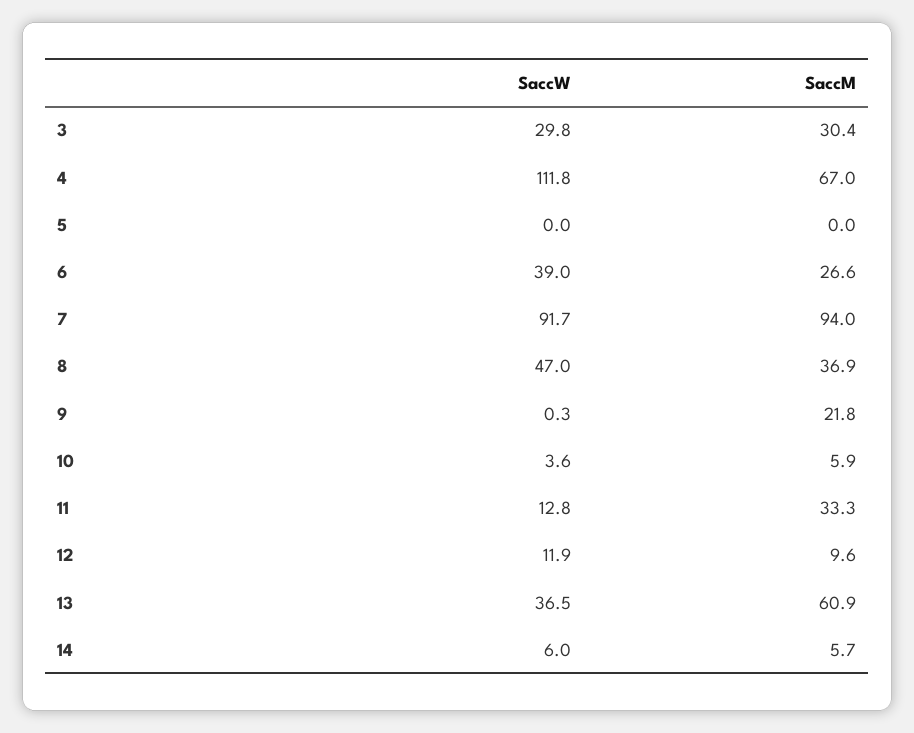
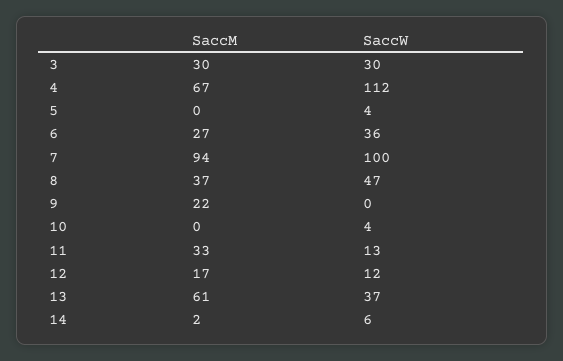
SaccW, 5: 0 -> 4
SaccW, 6: 39 -> 36
SaccW, 7: 91.7 -> 100
SaccM, 10: 5.9 -> 0
SaccM, 12: 9.6 -> 17
SaccM, 14: 5.7 -> 2

